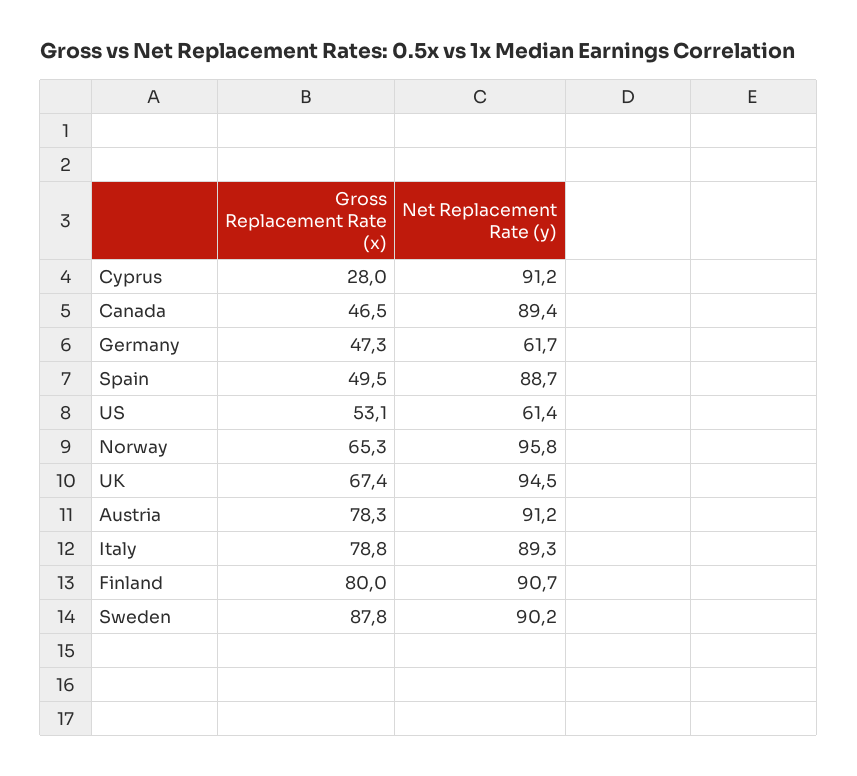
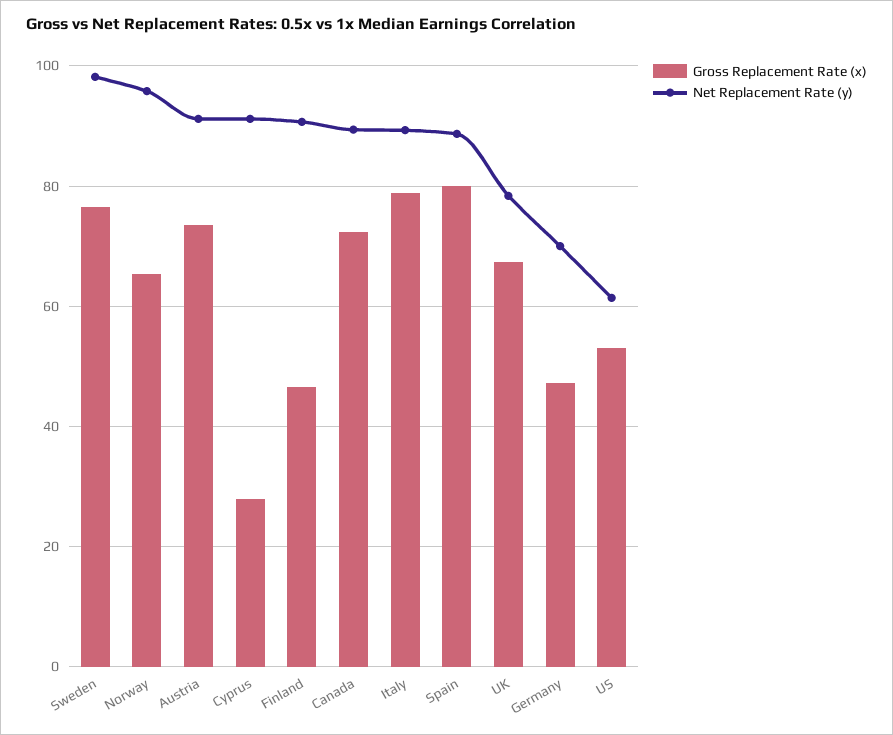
Gross Replacement Rate (x), Canada: 46.5 -> 72
Net Replacement Rate (y), Germany: 61.7 -> 70
Gross Replacement Rate (x), Spain: 49.5 -> 80
Net Replacement Rate (y), UK: 94.5 -> 78
Gross Replacement Rate (x), Austria: 78.3 -> 74
Gross Replacement Rate (x), Finland: 80 -> 46
Gross Replacement Rate (x), Sweden: 87.8 -> 76
Net Replacement Rate (y), Sweden: 90.2 -> 98

